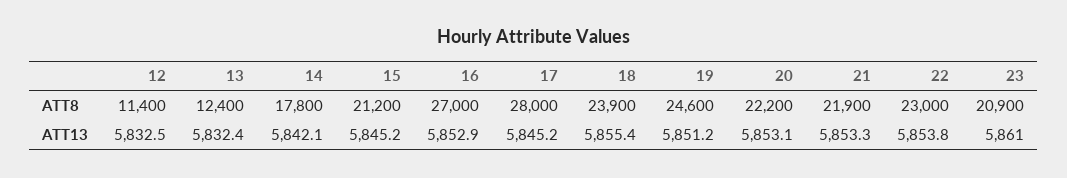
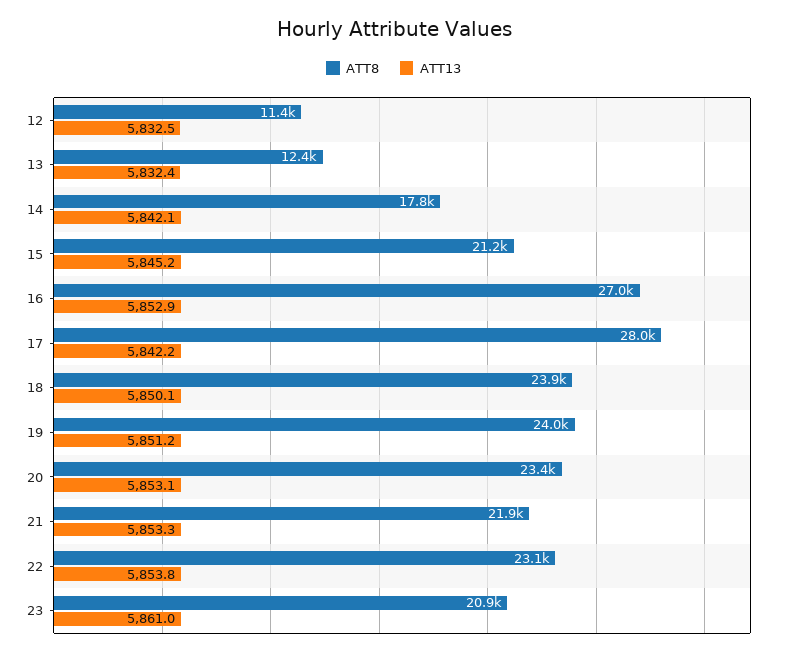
ATT8, 19: 24600 -> 24000
ATT8, 20: 22200 -> 23400
ATT8, 22: 23000 -> 23100
ATT13, 17: 5845.2 -> 5842.2
ATT13, 18: 5855.4 -> 5850.1

